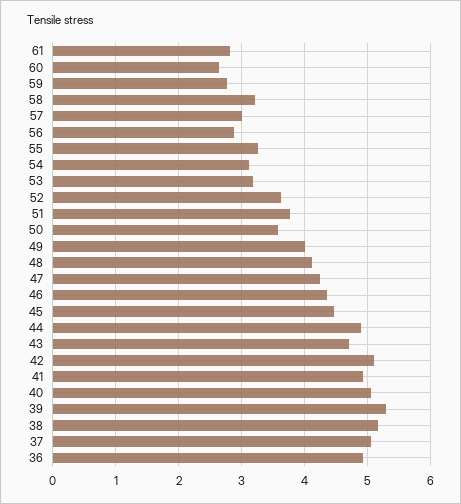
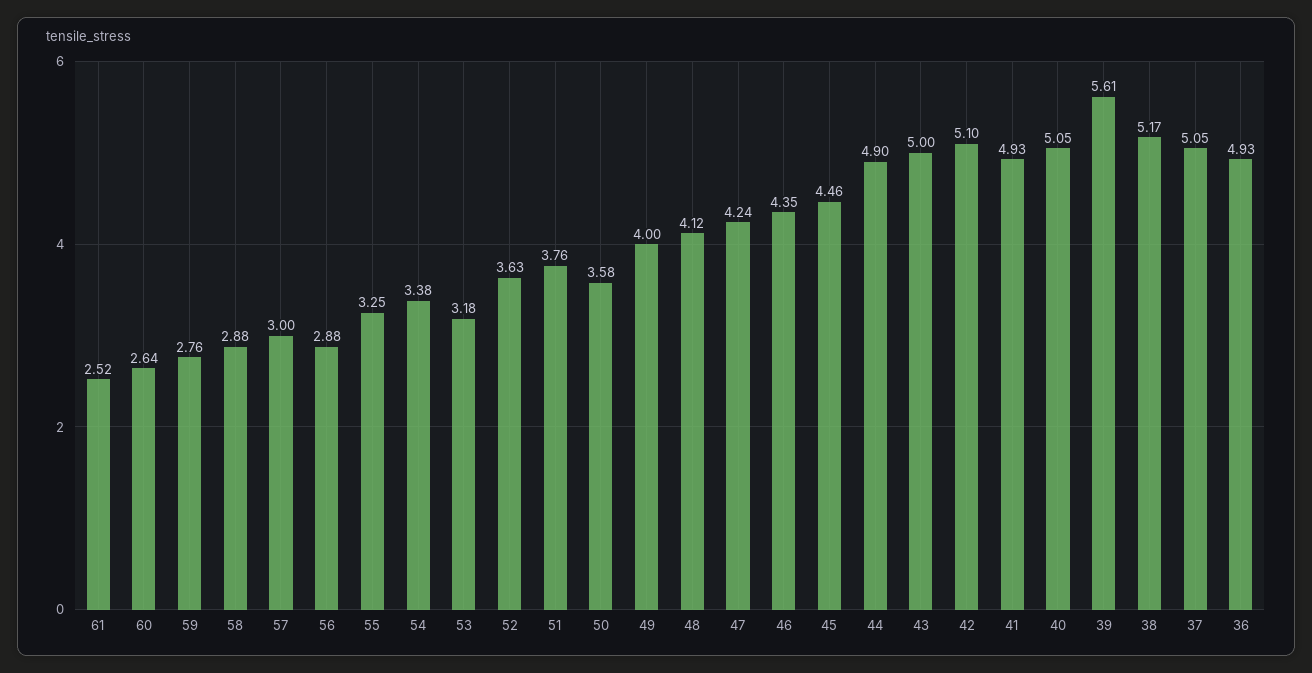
61: 2.8 -> 2.52
58: 3.2 -> 2.88
54: 3.1 -> 3.38
43: 4.7 -> 5
39: 5.3 -> 5.61

